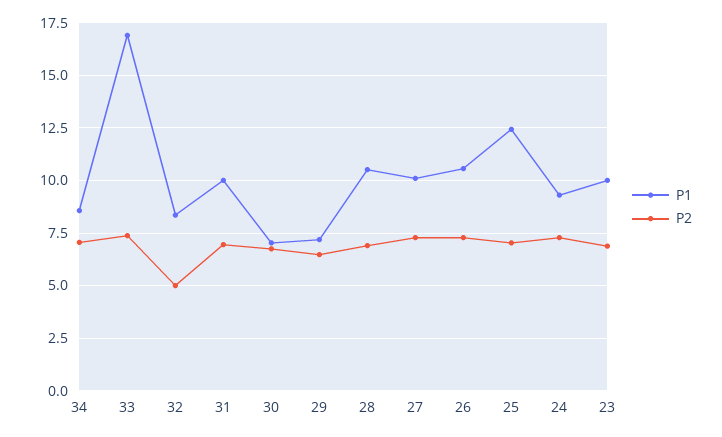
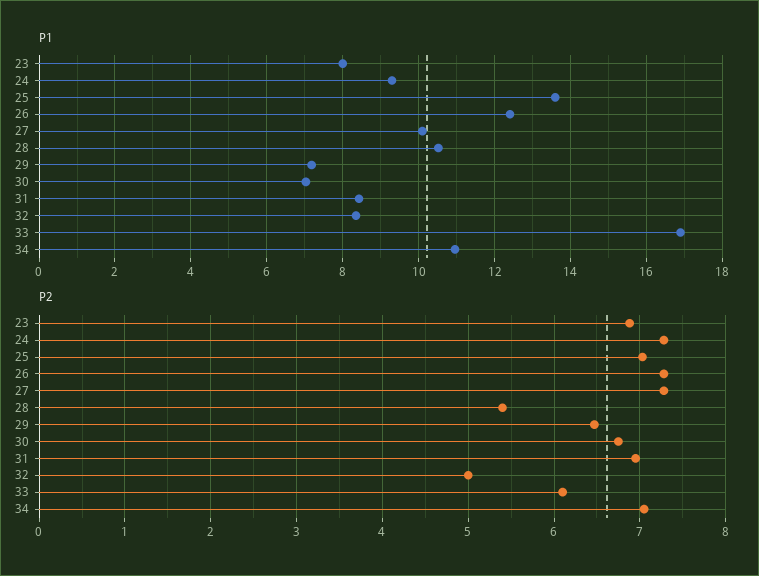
P1, 34: 8.5 -> 11
P2, 33: 7.5 -> 6.1
P1, 31: 10 -> 8.4
P2, 28: 7 -> 5.4
P1, 26: 10.5 -> 12.4
P1, 25: 12.5 -> 13.6
P1, 23: 10 -> 8

